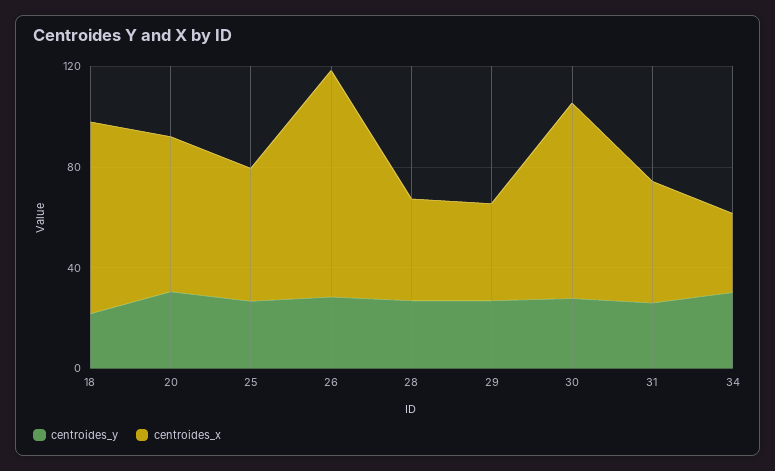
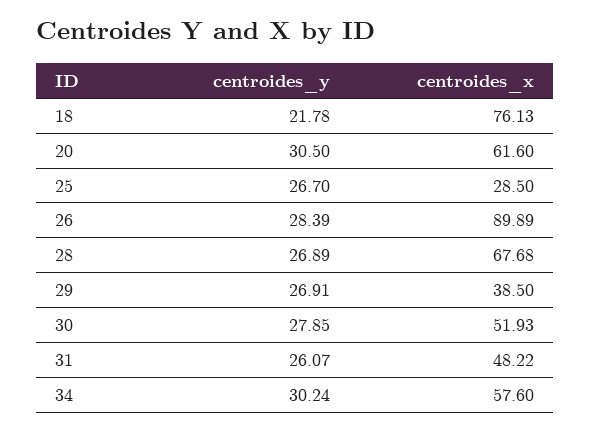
centroides_x, 25: 50 -> 28.5
centroides_x, 28: 40 -> 67.68
centroides_x, 30: 80 -> 51.93
centroides_x, 34: 30 -> 57.6

